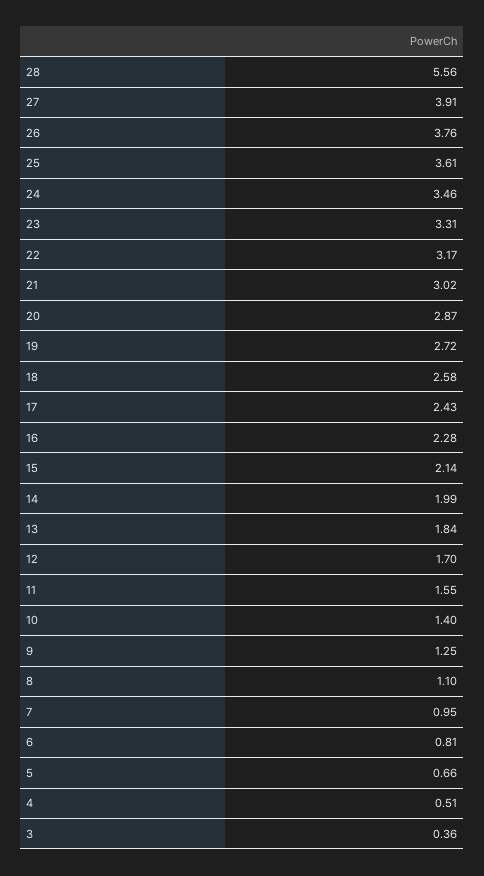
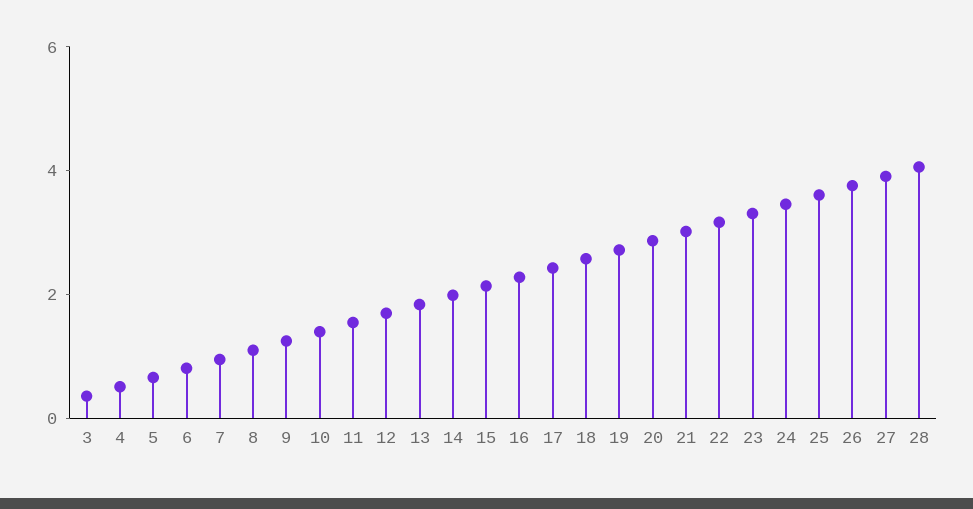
28: 5.56 -> 4

